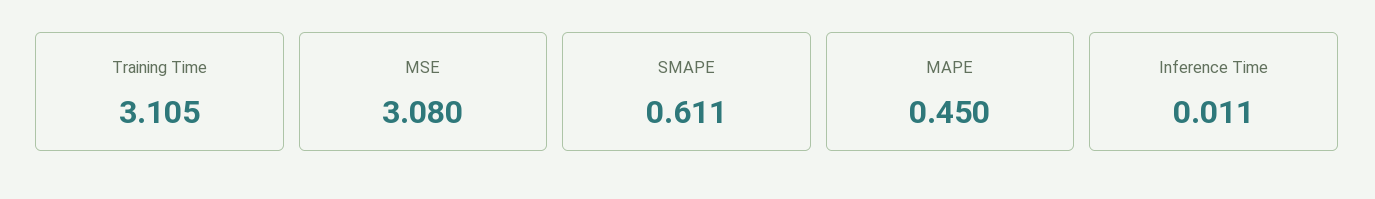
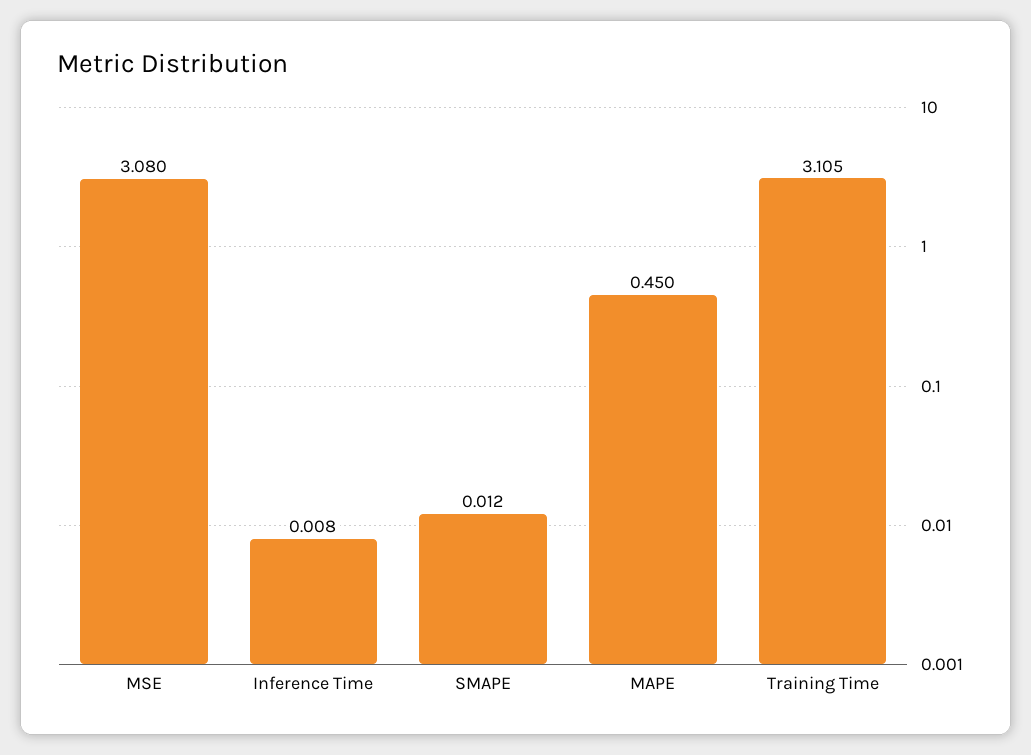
SMAPE: 0.611 -> 0.012
Inference Time: 0.011 -> 0.008

